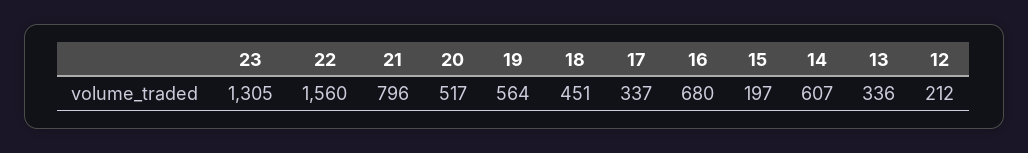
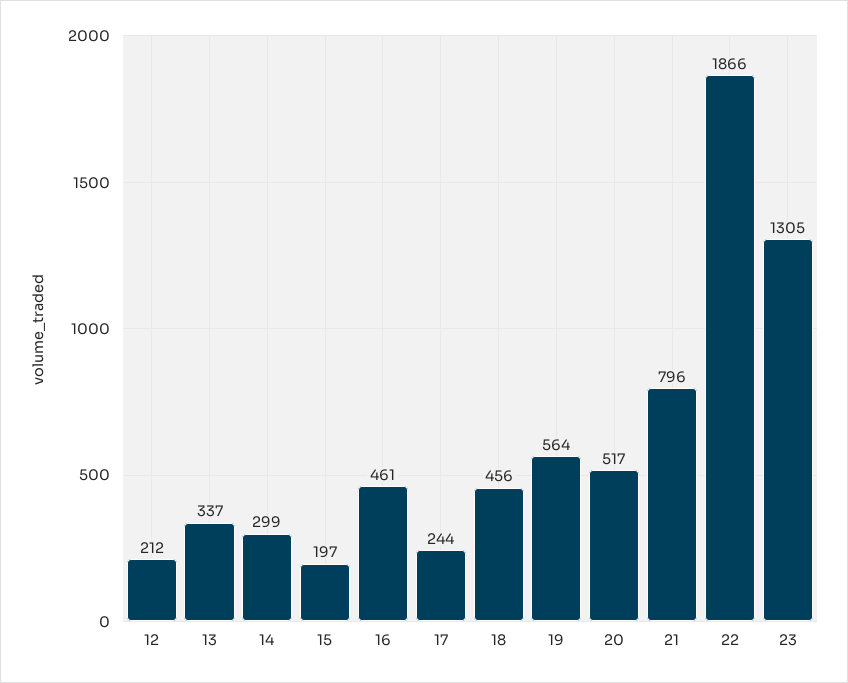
22: 1560 -> 1866
18: 451 -> 456
17: 337 -> 244
16: 680 -> 461
14: 607 -> 299
13: 336 -> 337

